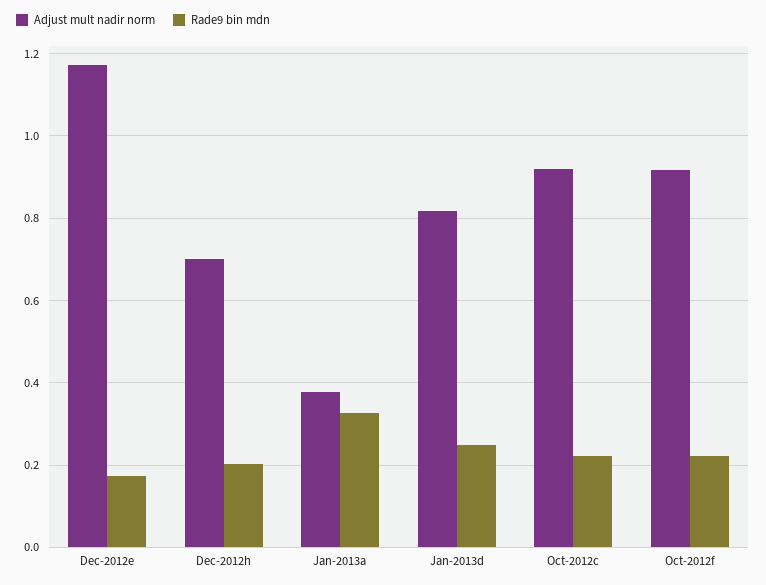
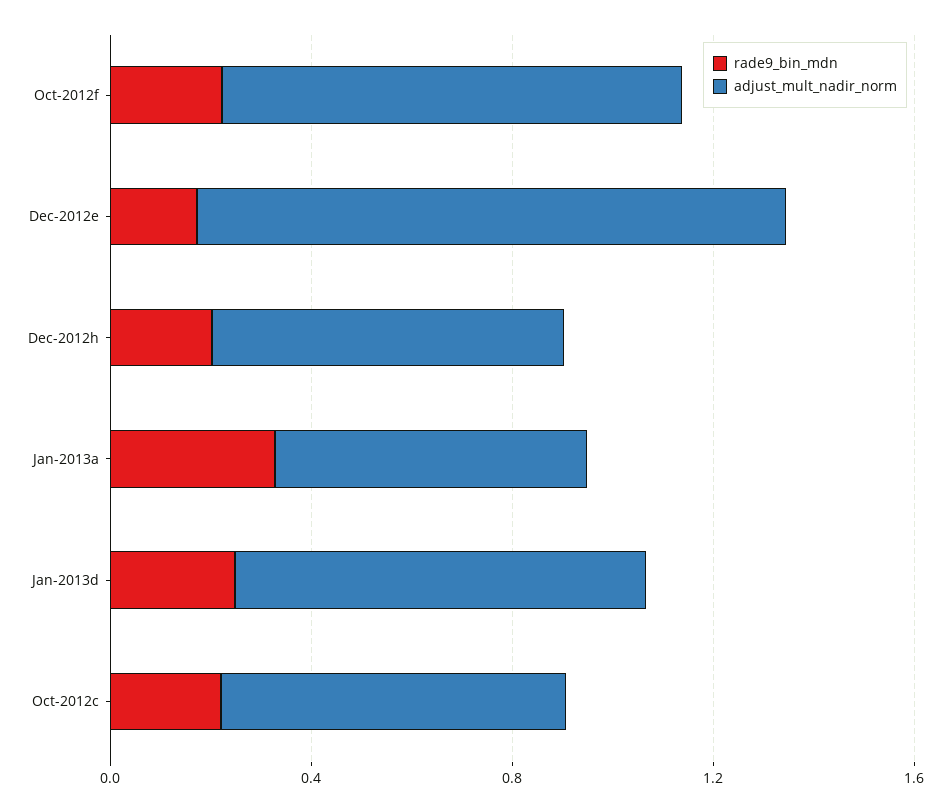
Adjust mult nadir norm, Jan-2013a: 0.38 -> 0.6
Adjust mult nadir norm, Oct-2012c: 0.92 -> 0.7

